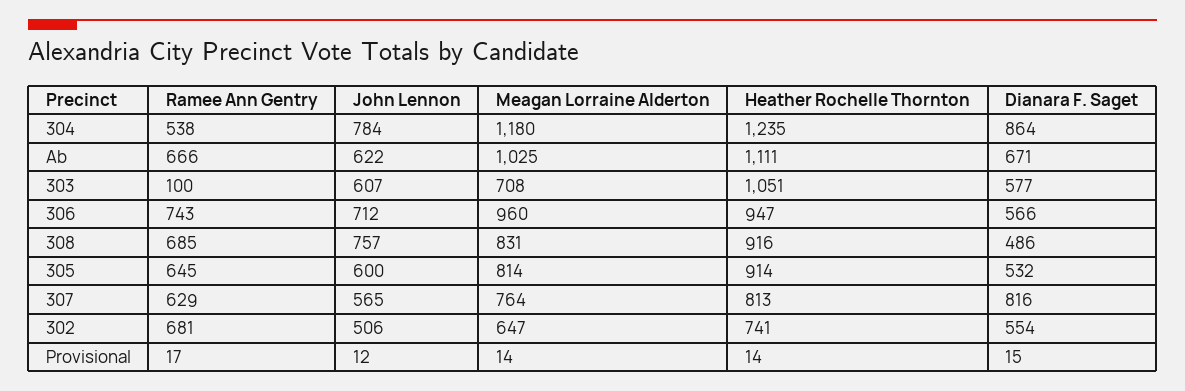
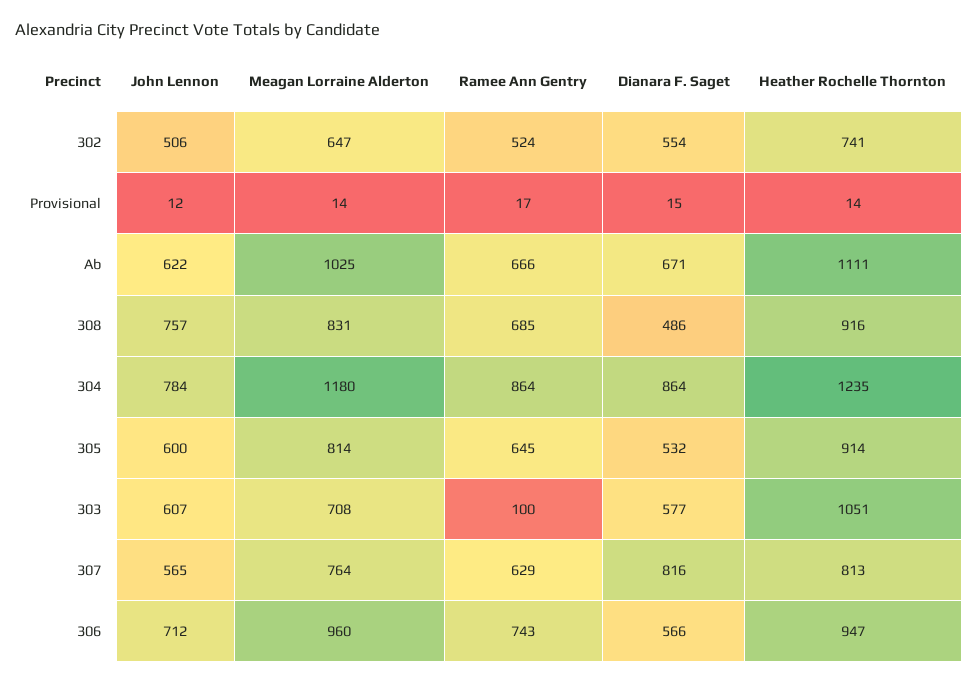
Ramee Ann Gentry, 304: 538 -> 864
Ramee Ann Gentry, 302: 681 -> 524

